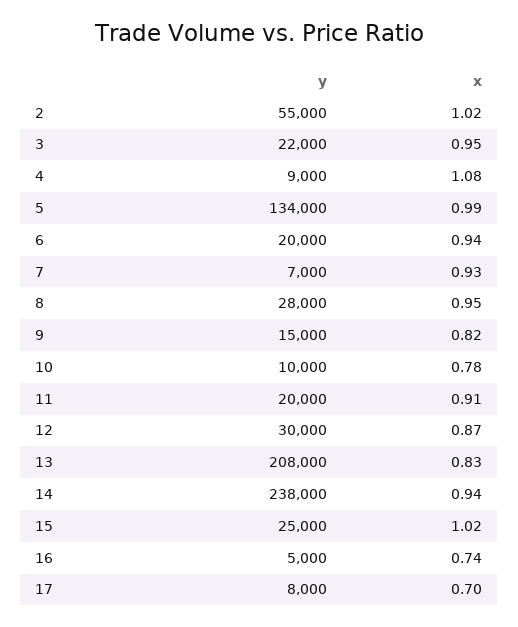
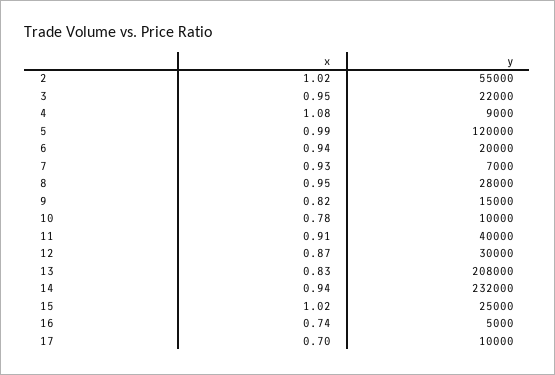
y, 5: 134000 -> 120000
y, 11: 20000 -> 40000
y, 14: 238000 -> 232000
y, 17: 8000 -> 10000

